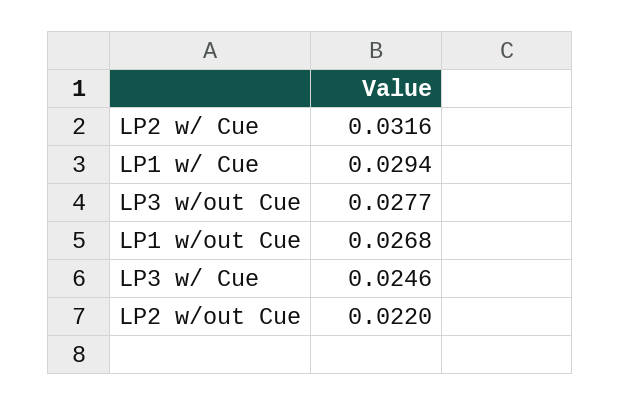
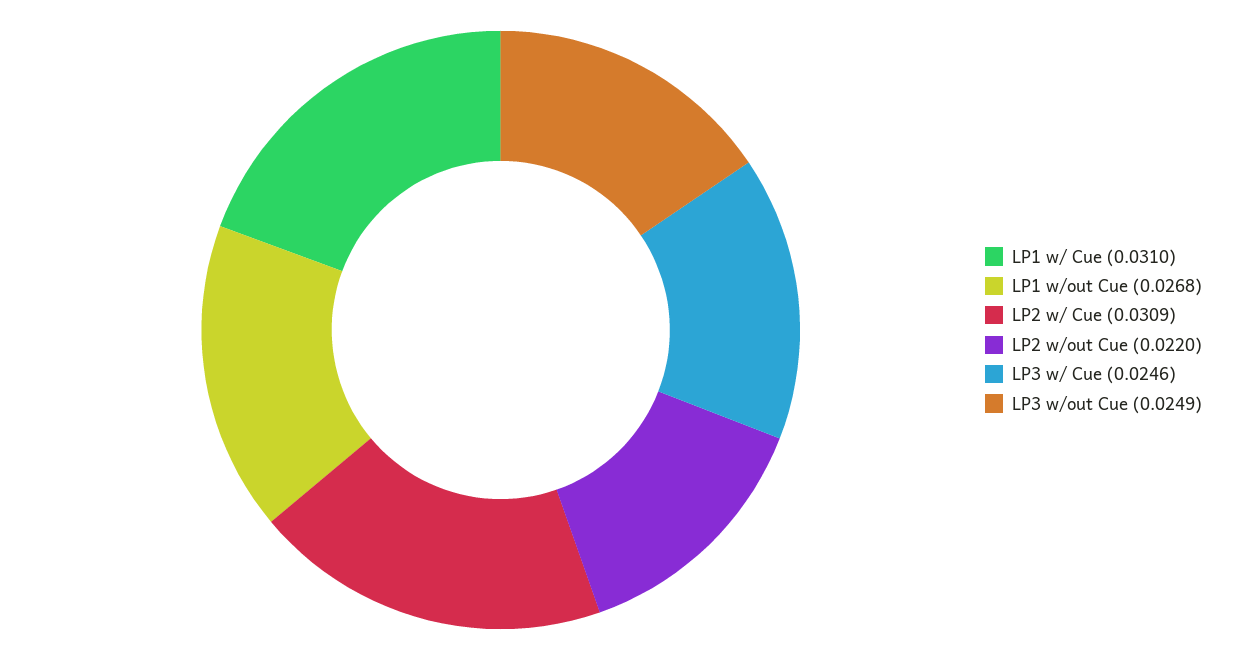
LP2 w/ Cue: 0.0316 -> 0.0309
LP1 w/ Cue: 0.0294 -> 0.031
LP3 w/out Cue: 0.0277 -> 0.0249

